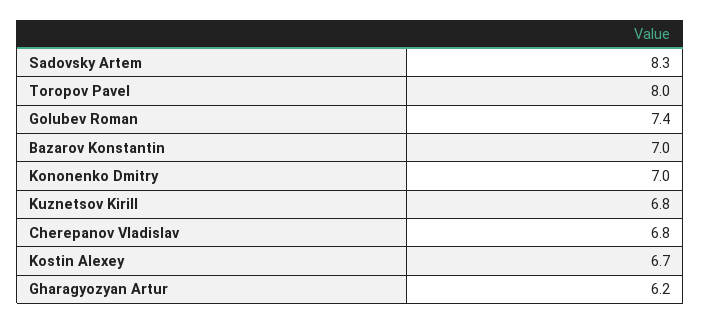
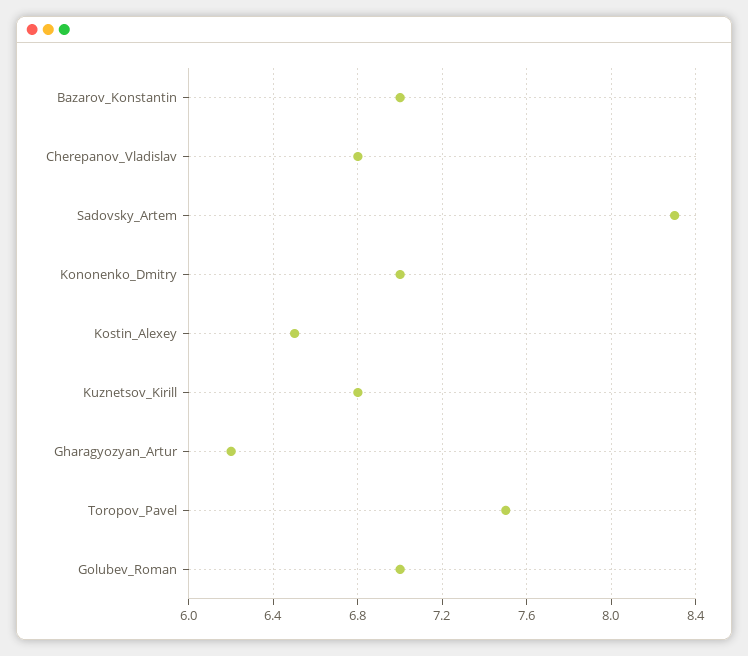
Toropov Pavel: 8 -> 7.5
Golubev Roman: 7.4 -> 7
Kostin Alexey: 6.7 -> 6.5

